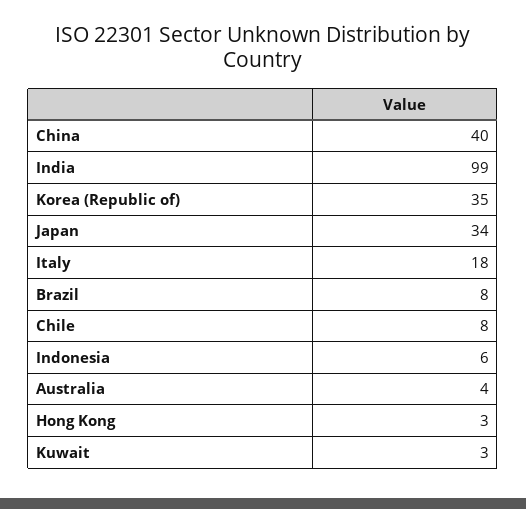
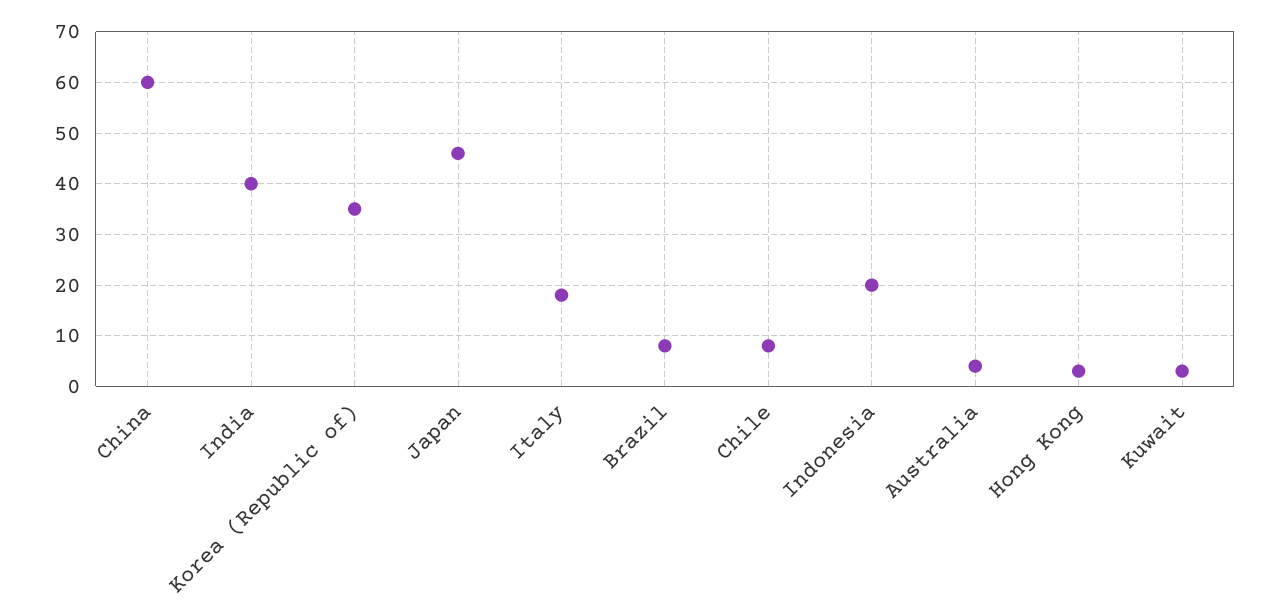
China: 40 -> 60
India: 99 -> 40
Japan: 34 -> 45
Indonesia: 6 -> 20

